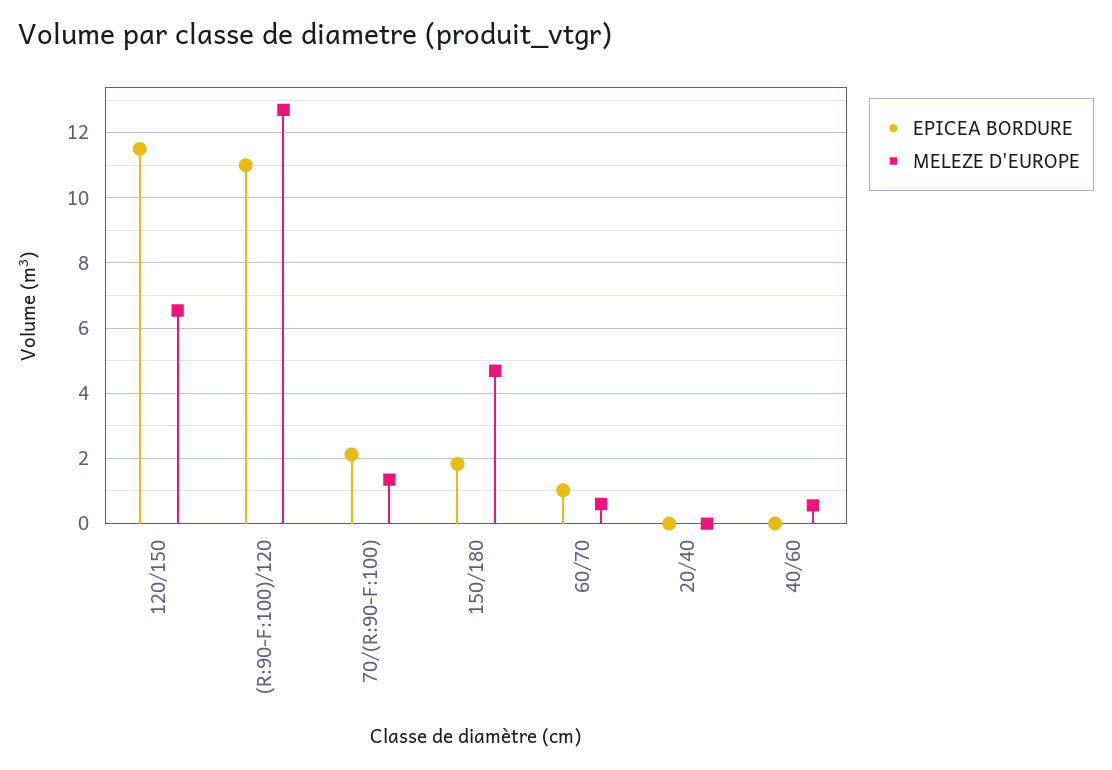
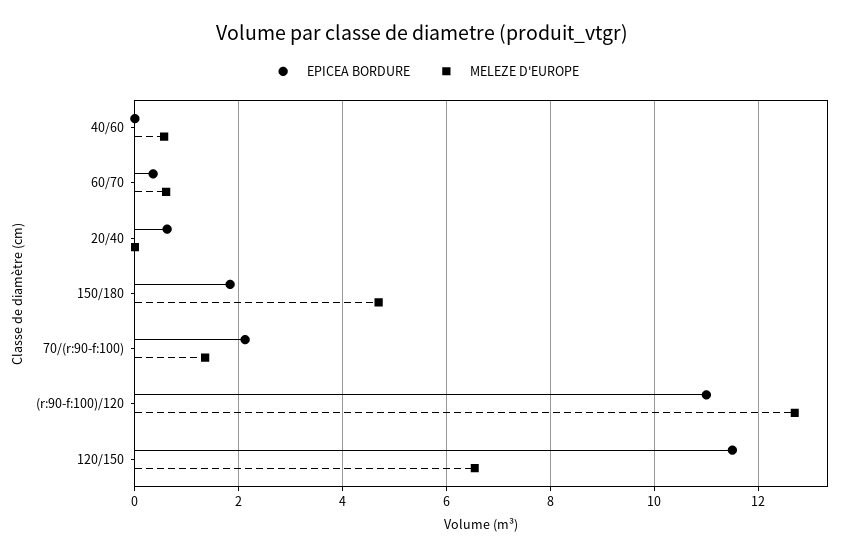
EPICEA BORDURE, 60/70: 1 -> 0.4
EPICEA BORDURE, 20/40: 0 -> 0.6

